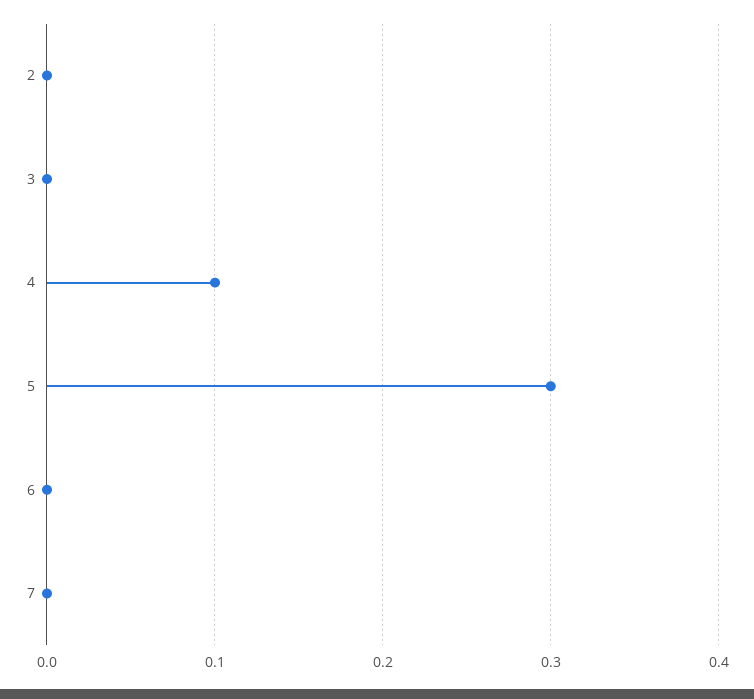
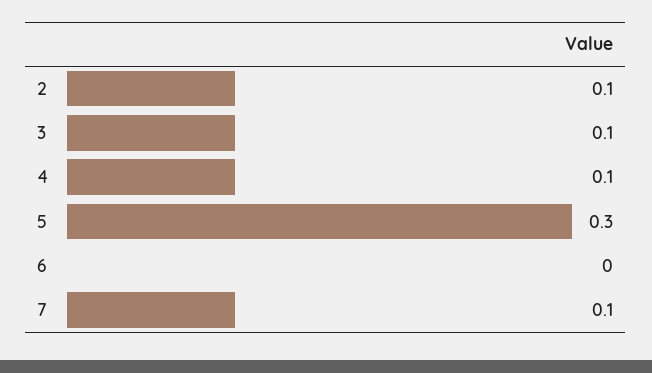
2: 0 -> 0.1
3: 0 -> 0.1
7: 0 -> 0.1

